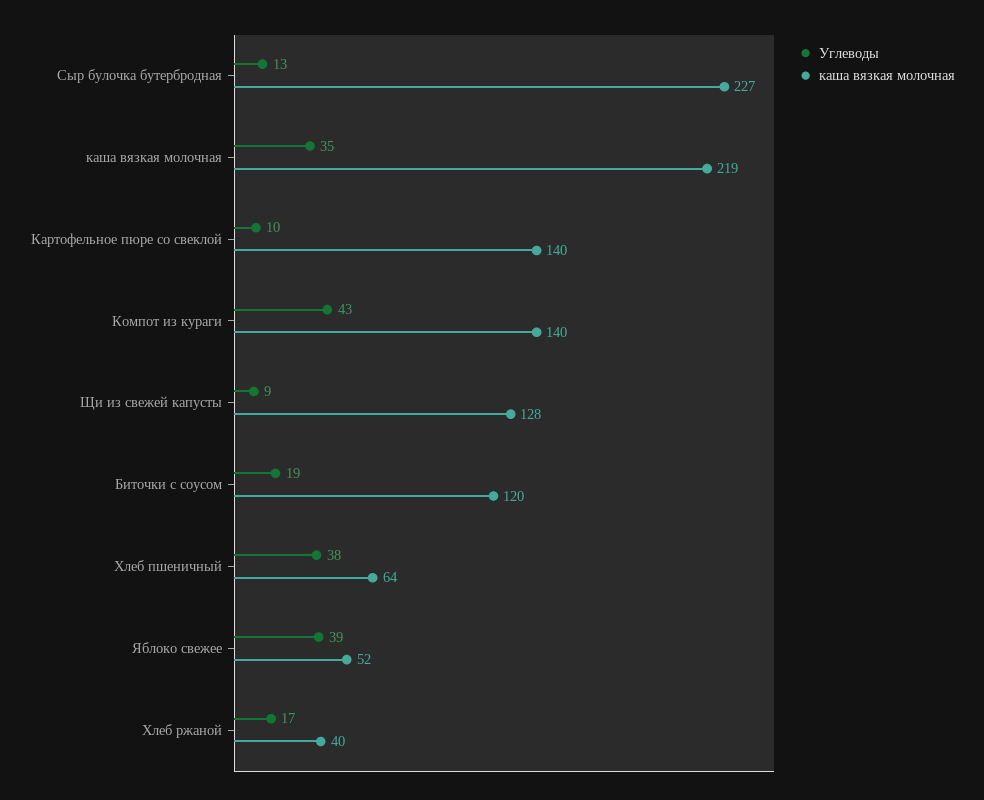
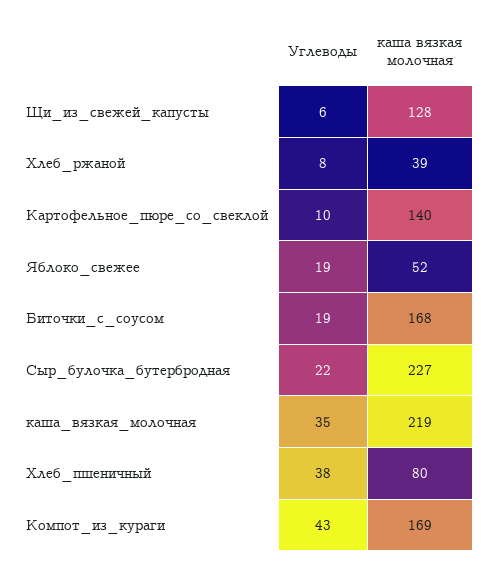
Углеводы, Сыр булочка бутербродная: 13 -> 22
каша вязкая молочная, Компот из кураги: 140 -> 169
Углеводы, Щи из свежей капусты: 9 -> 6
каша вязкая молочная, Биточки с соусом: 120 -> 168
каша вязкая молочная, Хлеб пшеничный: 64 -> 80
Углеводы, Яблоко свежее: 39 -> 19
Углеводы, Хлеб ржаной: 17 -> 8
каша вязкая молочная, Хлеб ржаной: 40 -> 39

